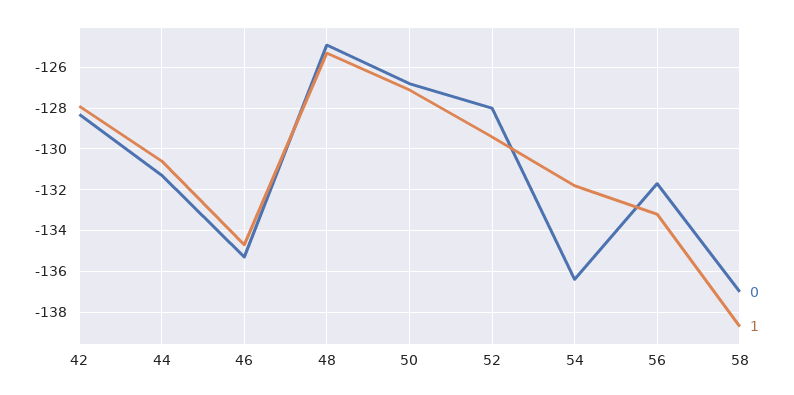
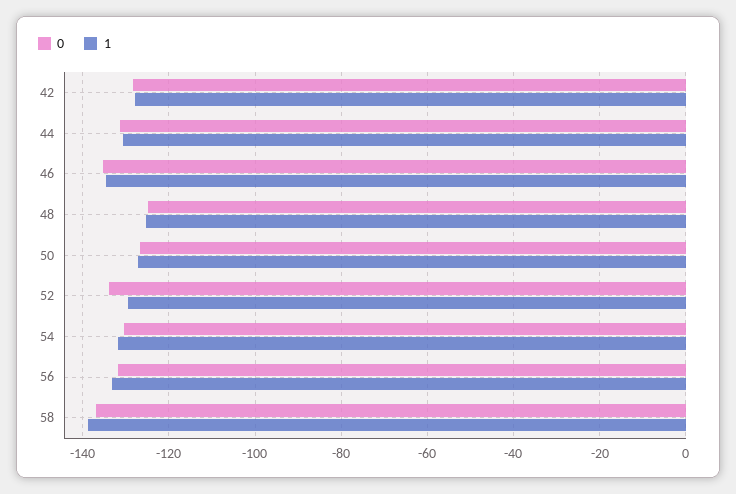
0, 52: -128 -> -134
0, 54: -136.5 -> -130

